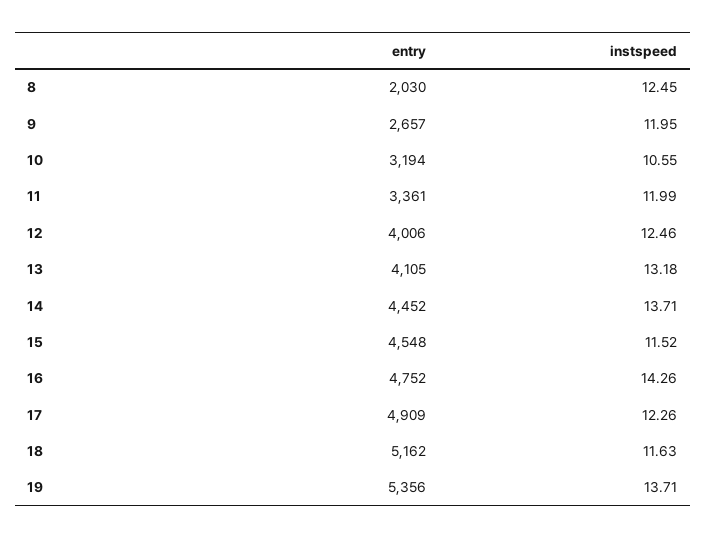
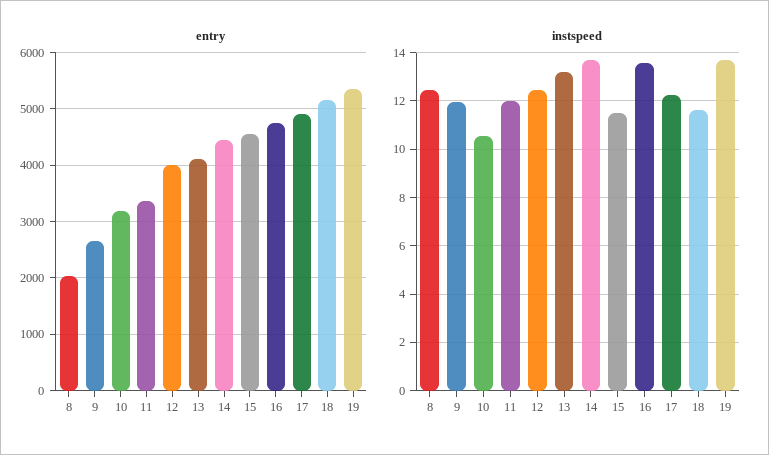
instspeed, 16: 14.26 -> 13.5

